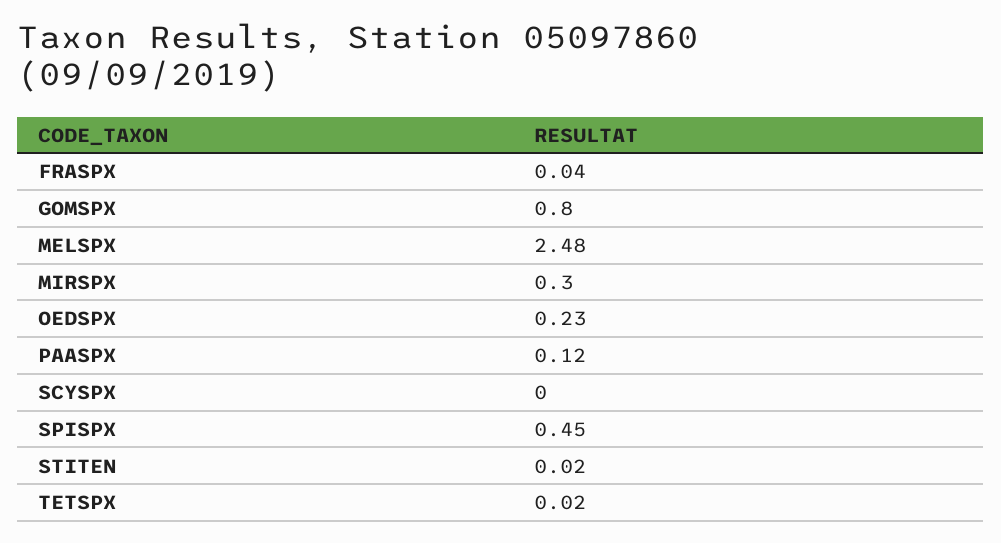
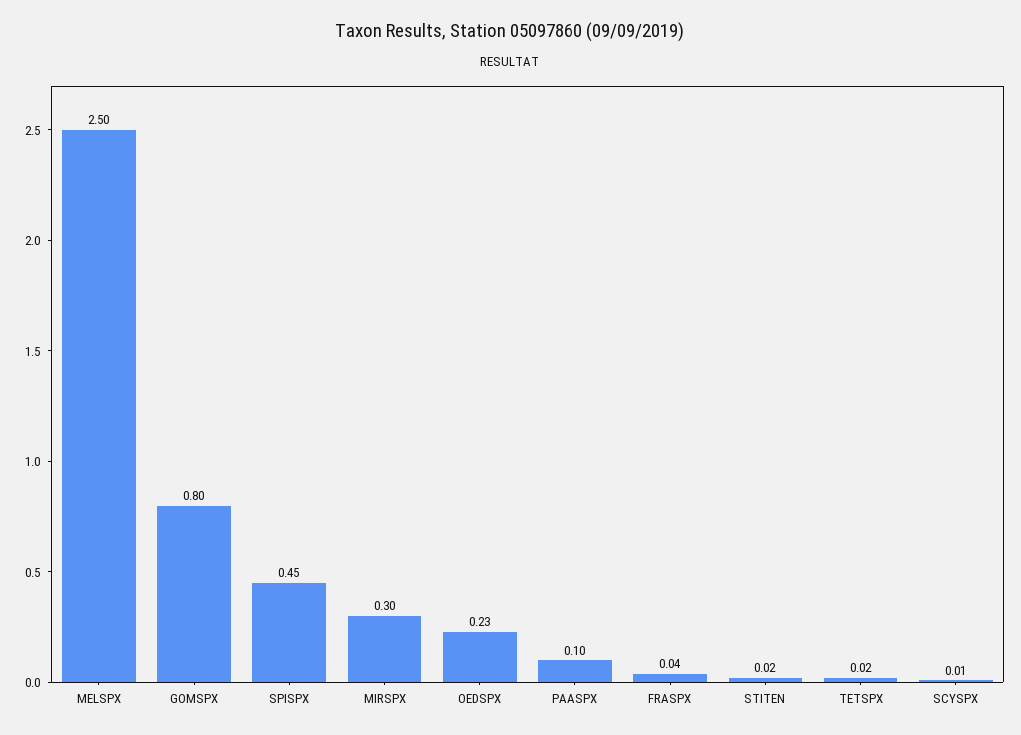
MELSPX: 2.48 -> 2.5
PAASPX: 0.12 -> 0.1
SCYSPX: 0 -> 0.01

